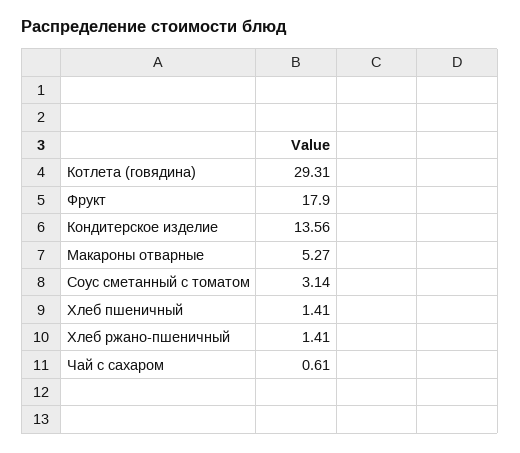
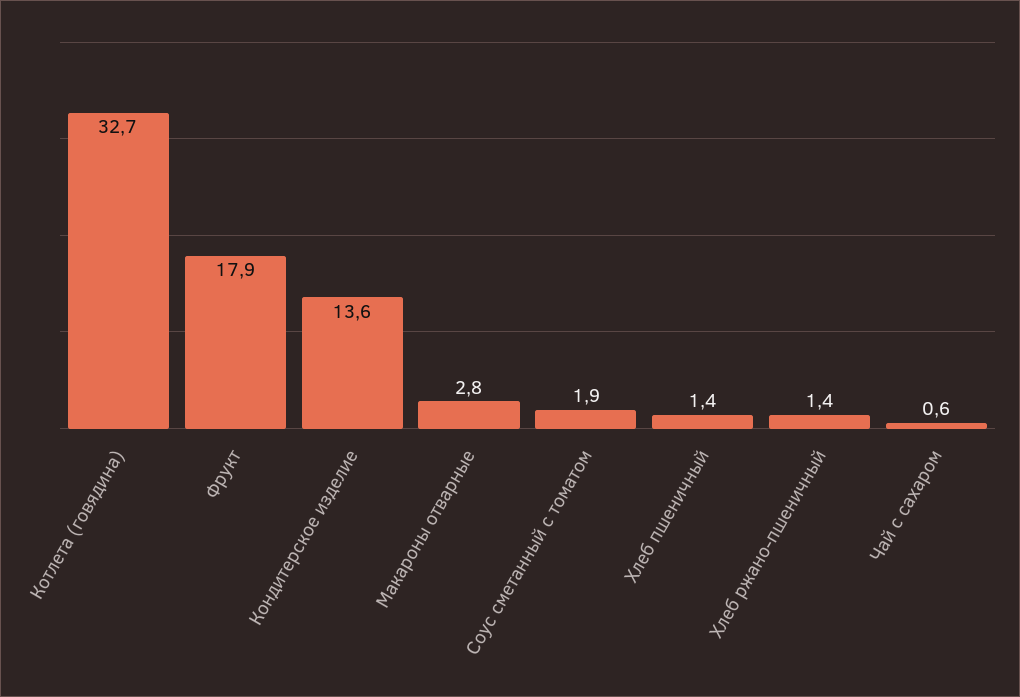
Котлета (говядина): 29.31 -> 32.7
Макароны отварные: 5.27 -> 2.8
Соус сметанный с томатом: 3.14 -> 1.9

